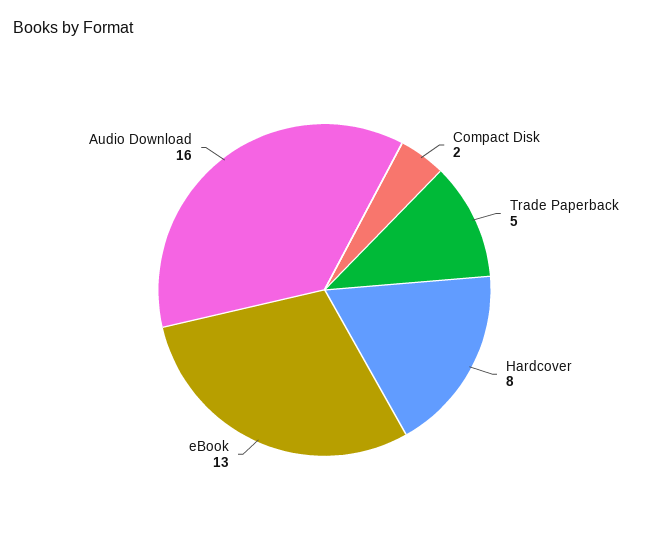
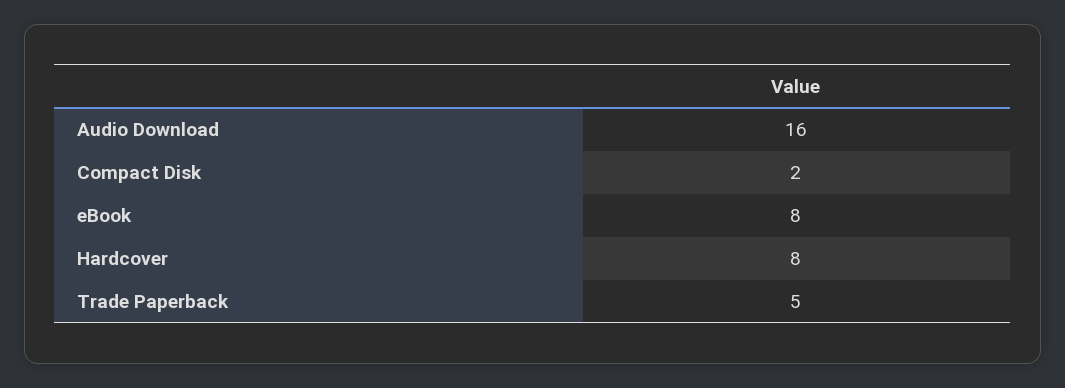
eBook: 13 -> 8

